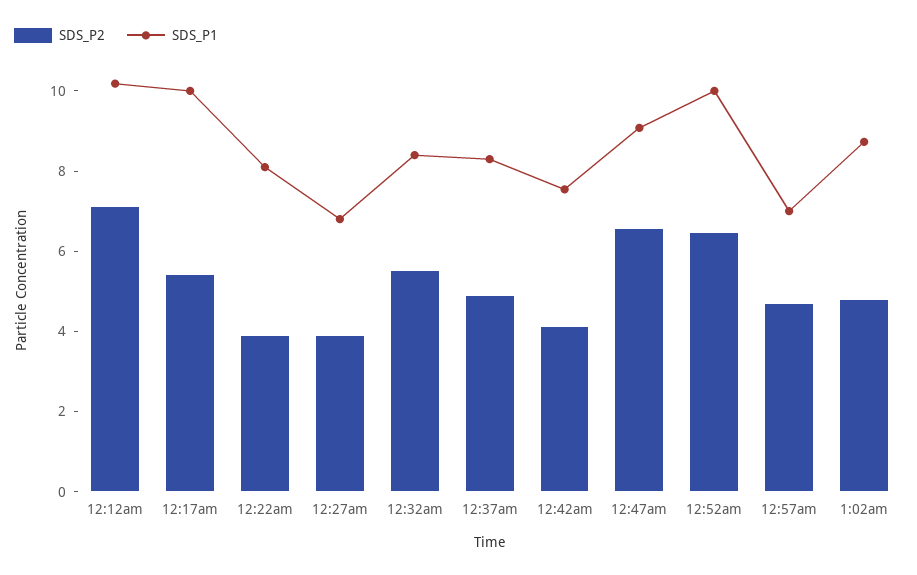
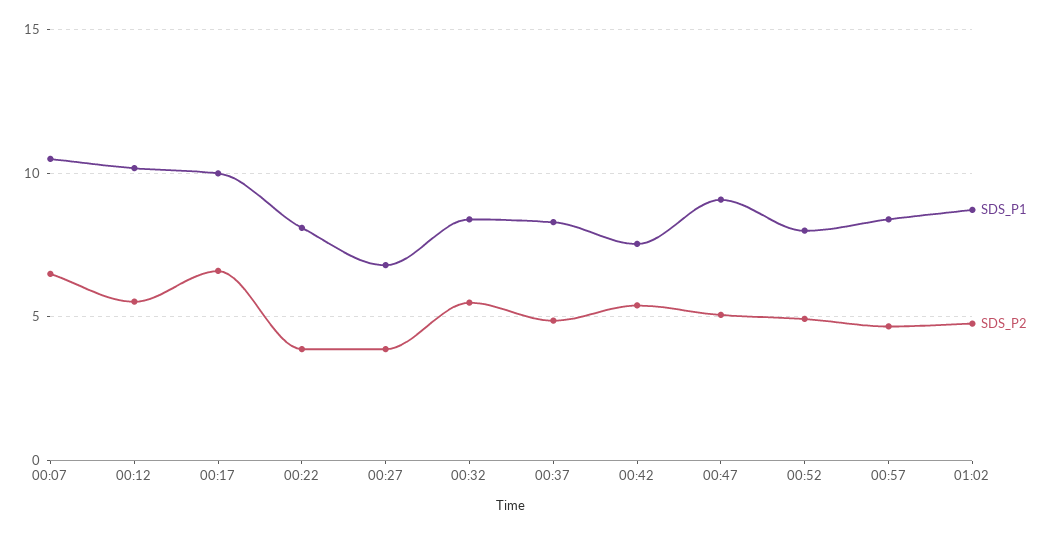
SDS_P2, 12:12am: 7 -> 5.5
SDS_P2, 12:17am: 5.5 -> 6.5
SDS_P2, 12:42am: 4 -> 5.5
SDS_P2, 12:47am: 6.5 -> 5
SDS_P2, 12:52am: 6.5 -> 5
SDS_P1, 12:52am: 10 -> 8
SDS_P1, 12:57am: 7 -> 8.5
SDS_P1, 00:07: none -> 10.5
SDS_P2, 00:07: none -> 6.5

